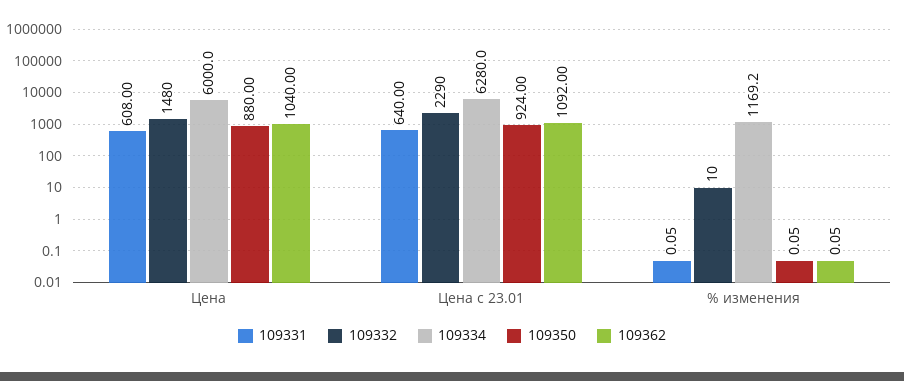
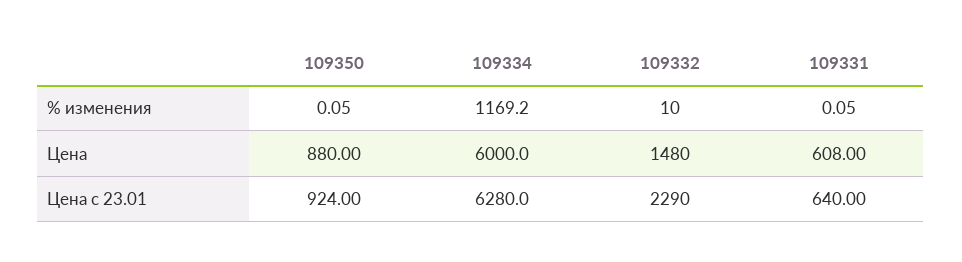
109362, Цена: 1040 -> none
109362, Цена с 23.01: 1092 -> none
109362, % изменения: 0.05 -> none

